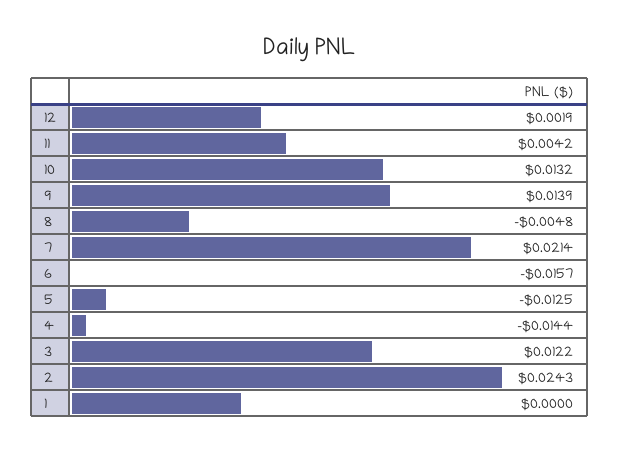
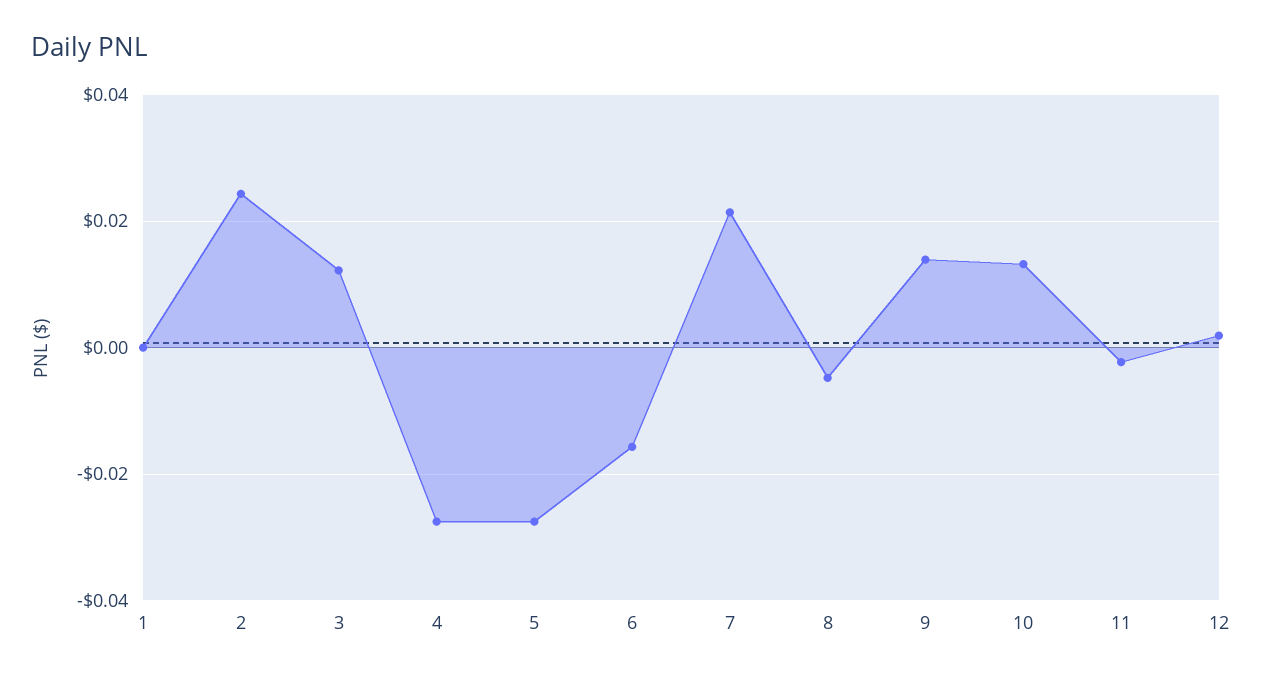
11: 0.0042 -> -0.002
5: -0.0125 -> -0.028
4: -0.0144 -> -0.028

